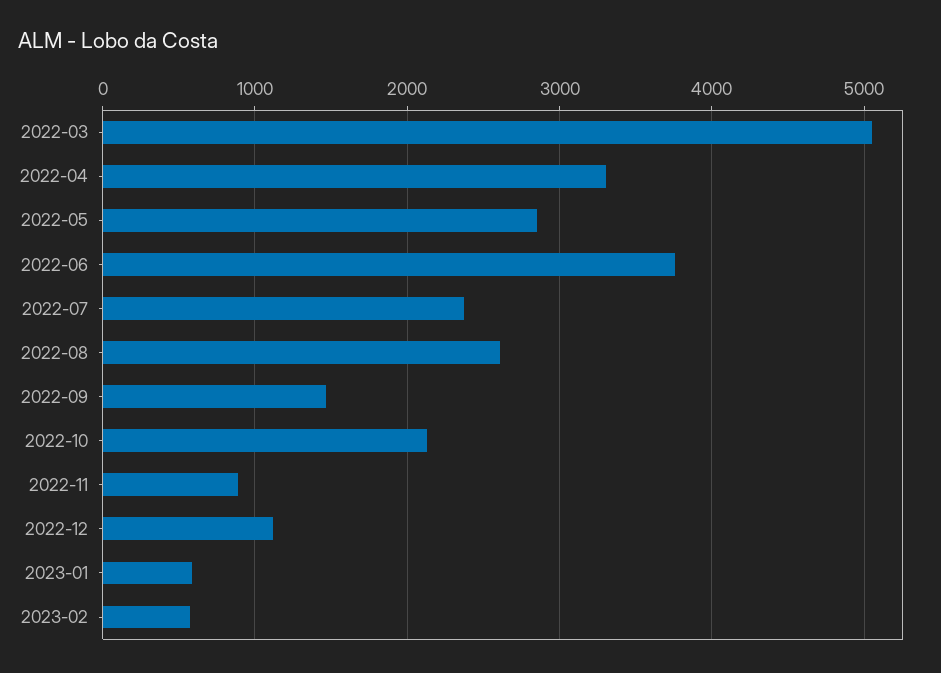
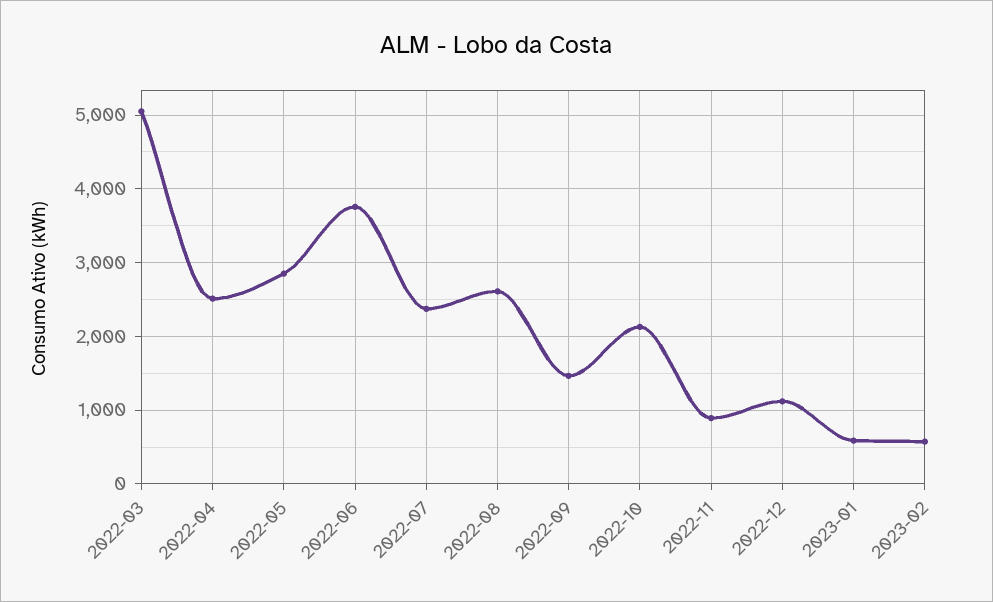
2022-04: 3300 -> 2500

